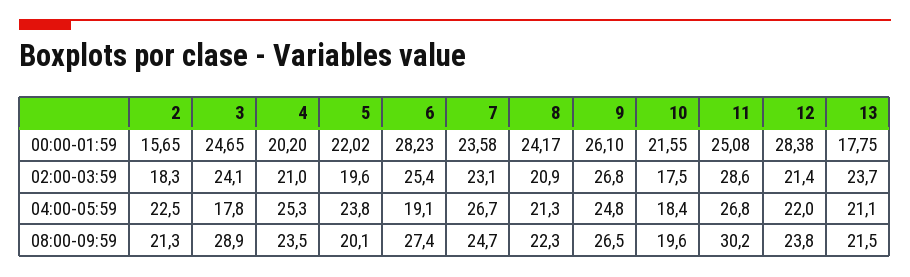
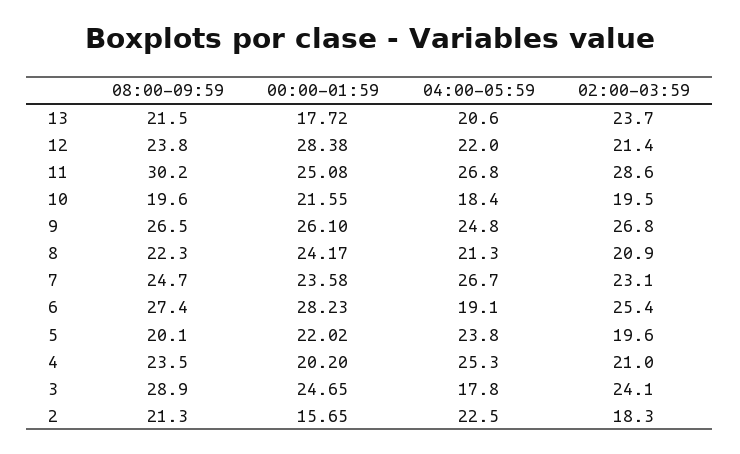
13, 00:00-01:59: 17.75 -> 17.72
10, 02:00-03:59: 17.5 -> 19.5
13, 04:00-05:59: 21.1 -> 20.6

